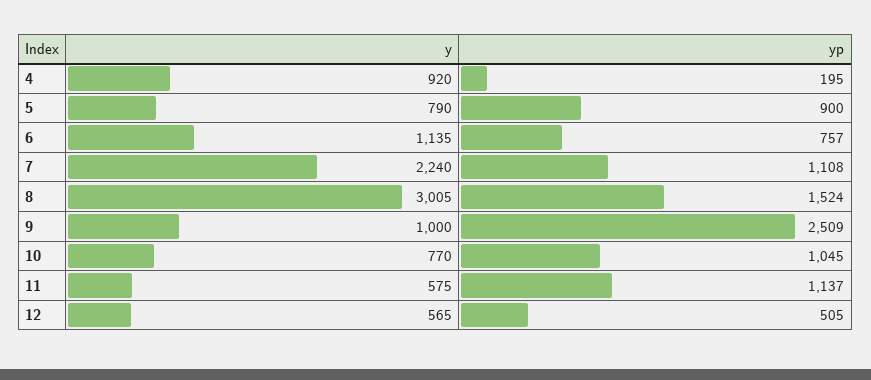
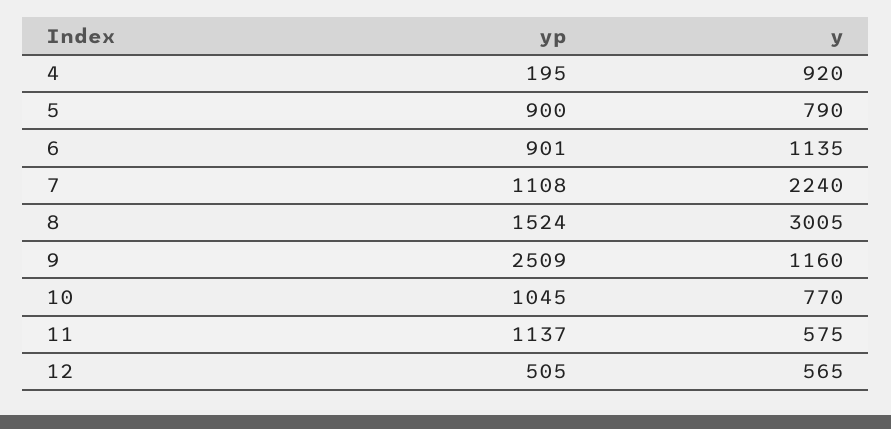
yp, 6: 757 -> 901
y, 9: 1000 -> 1160

